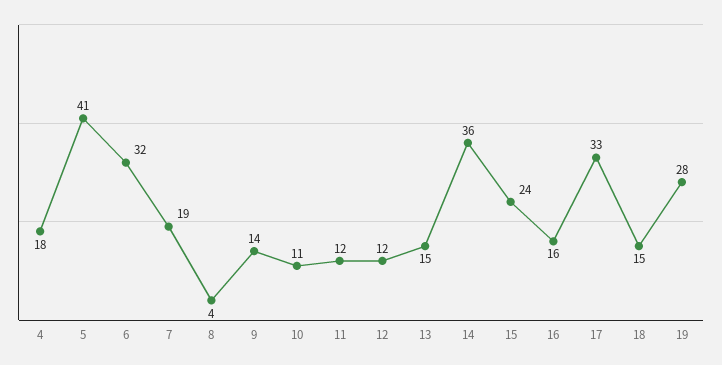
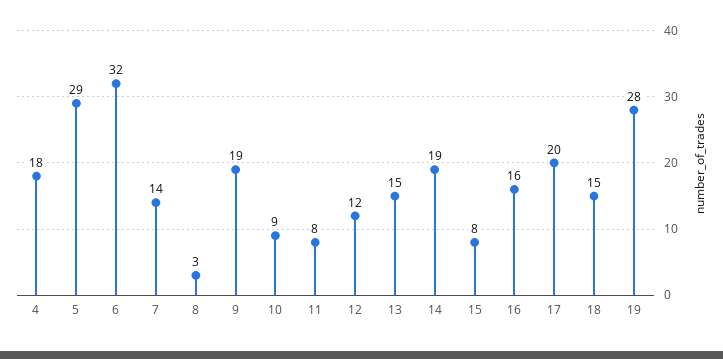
5: 41 -> 29
7: 19 -> 14
8: 4 -> 3
9: 14 -> 19
10: 11 -> 9
11: 12 -> 8
14: 36 -> 19
15: 24 -> 8
17: 33 -> 20

